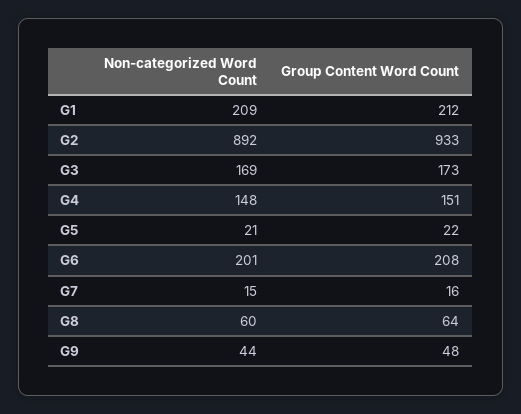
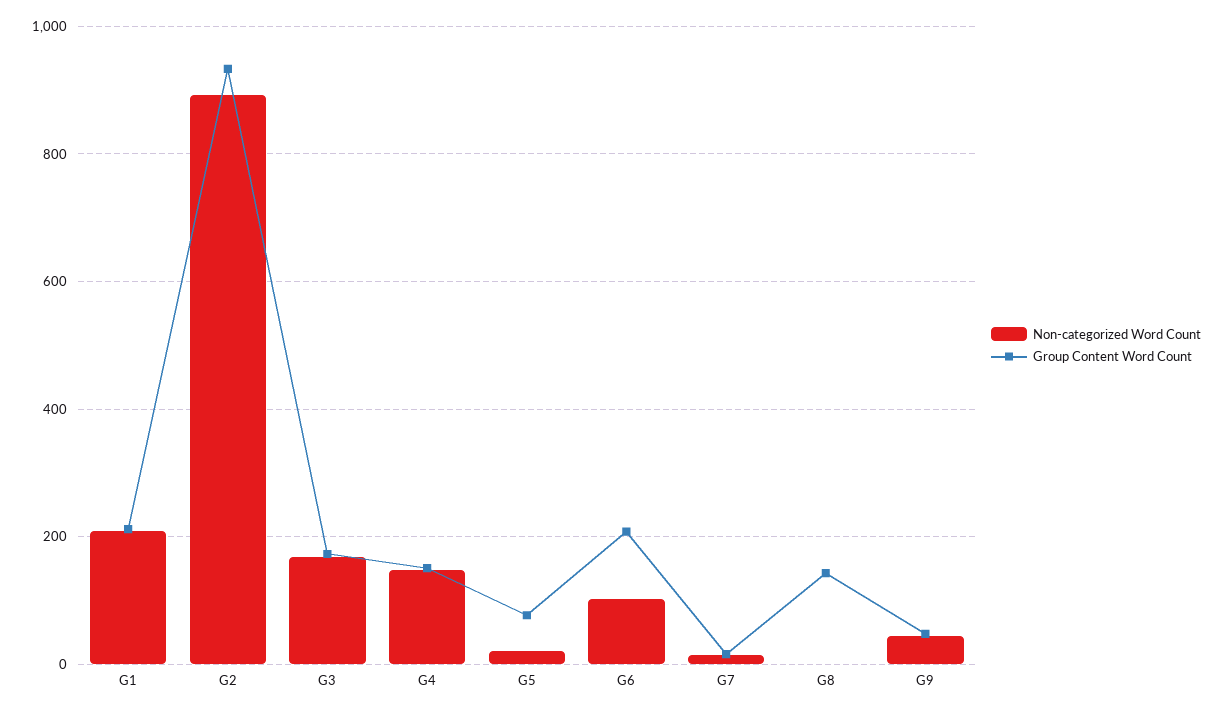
Group Content Word Count, G5: 22 -> 80
Non-categorized Word Count, G6: 201 -> 100
Non-categorized Word Count, G8: 60 -> 0
Group Content Word Count, G8: 64 -> 140

